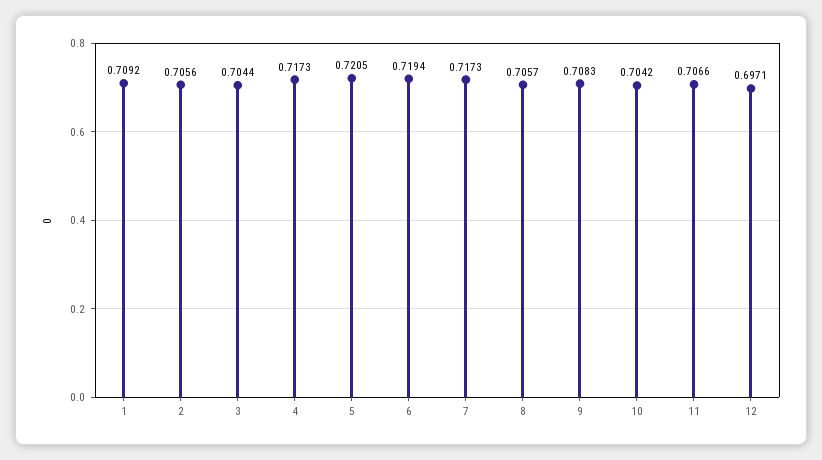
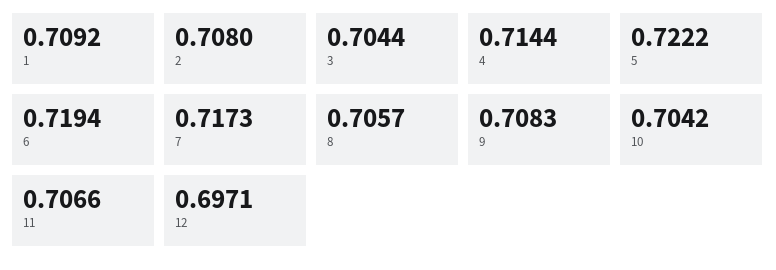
2: 0.7056 -> 0.708
4: 0.7173 -> 0.7144
5: 0.7205 -> 0.7222

